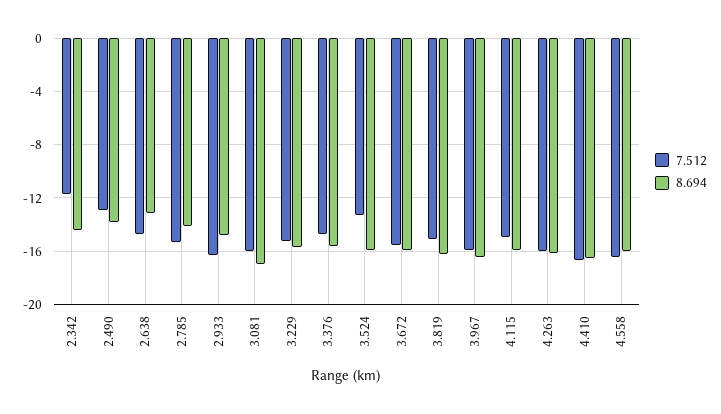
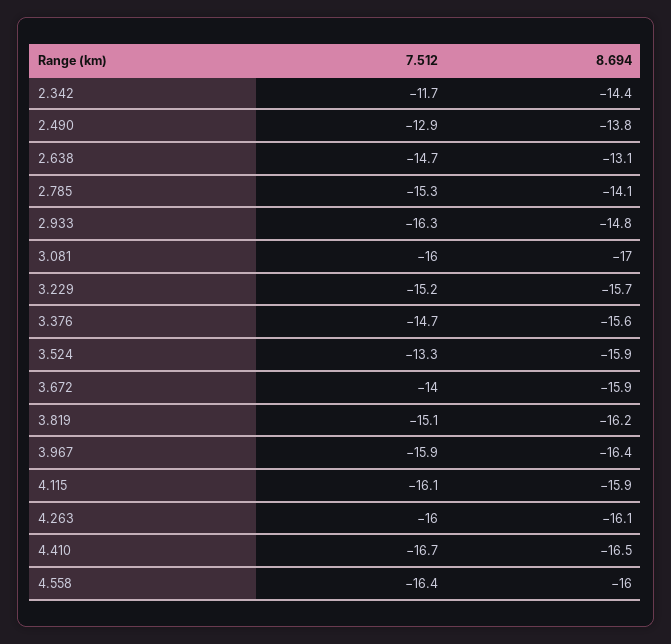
7.512, 3.672: -15.5 -> -14
7.512, 4.115: -15 -> -16.1

